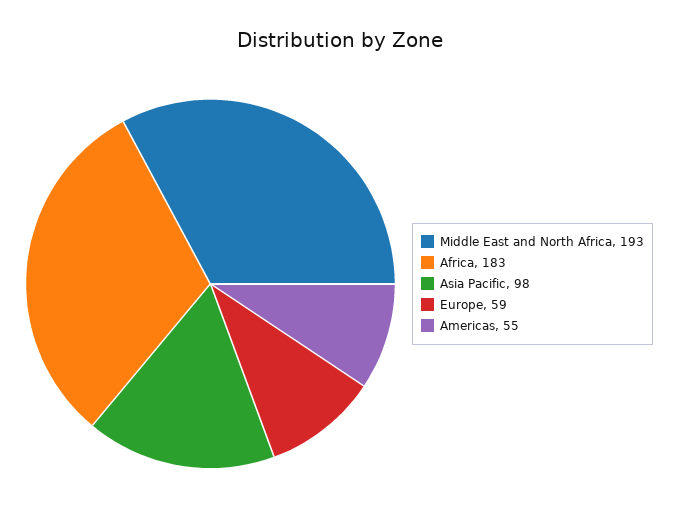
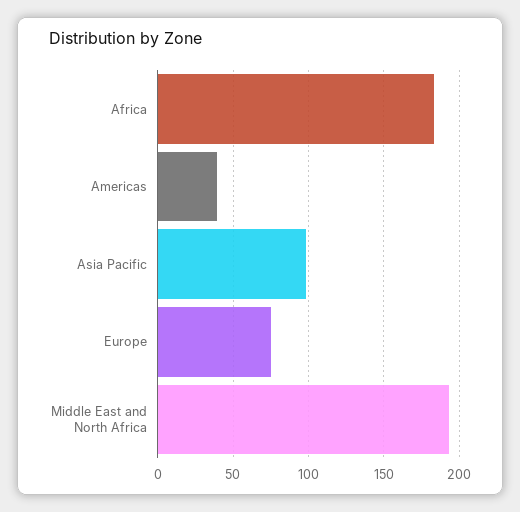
Europe: 59 -> 75
Americas: 55 -> 40

